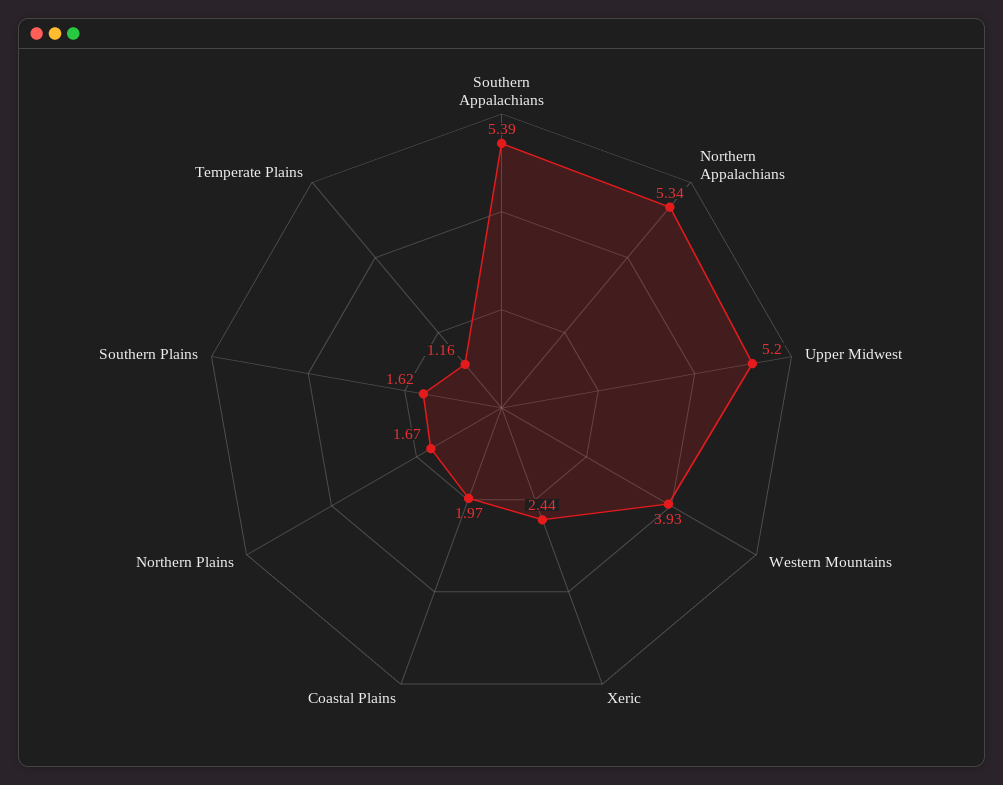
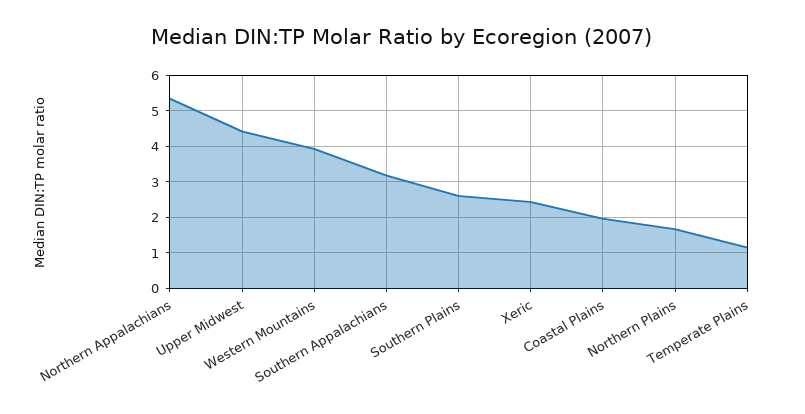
Southern Appalachians: 5.39 -> 3.2
Upper Midwest: 5.2 -> 4.4
Southern Plains: 1.62 -> 2.6

